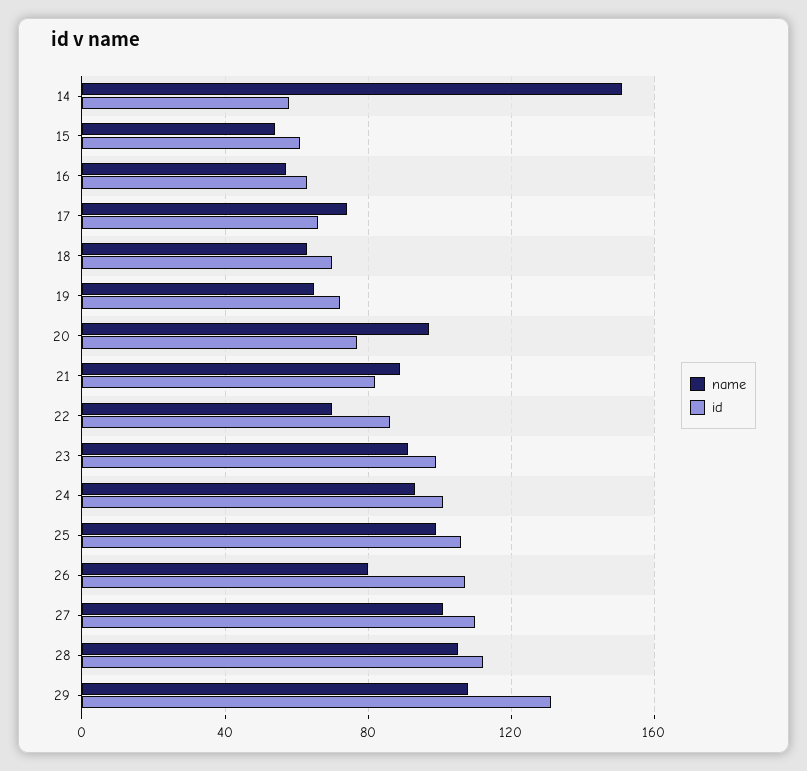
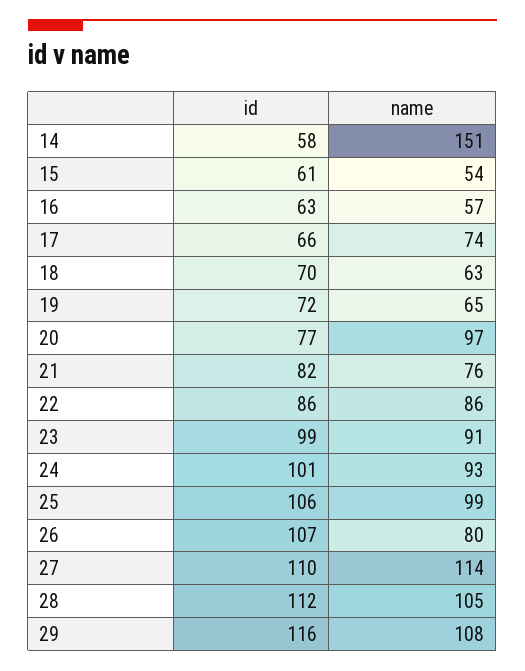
name, 21: 90 -> 76
name, 22: 70 -> 86
name, 27: 100 -> 114
id, 29: 130 -> 116

